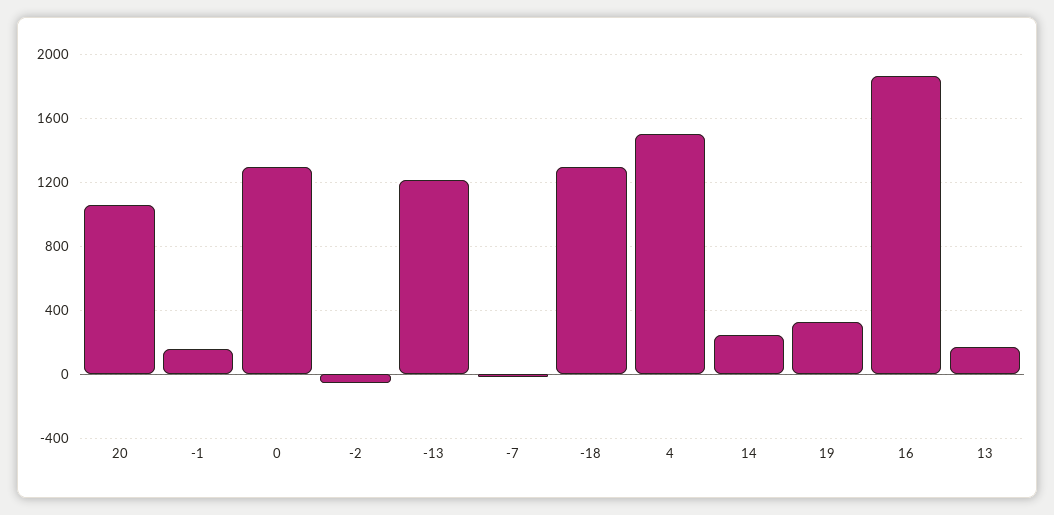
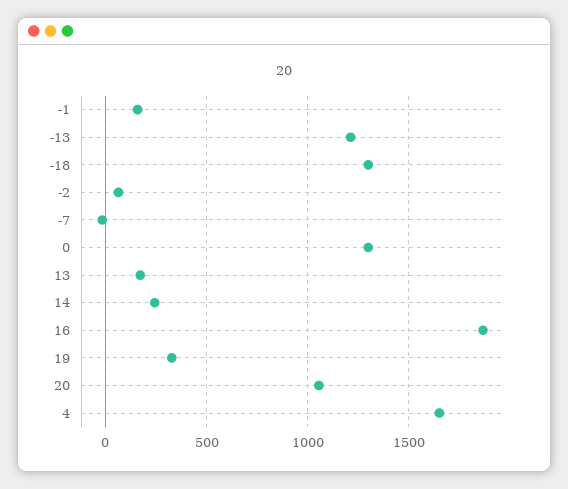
-2: -50 -> 50
4: 1500 -> 1650

